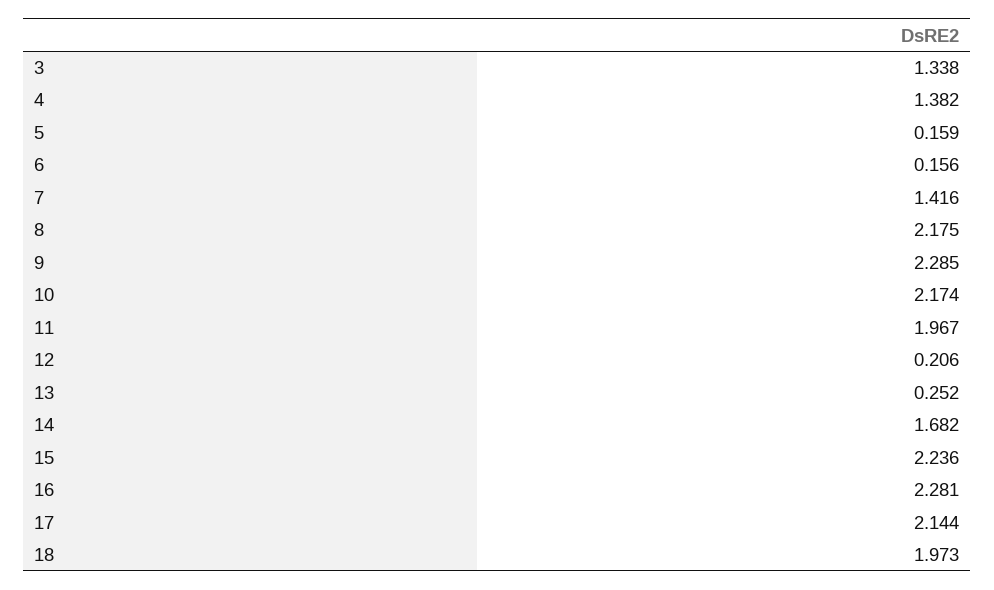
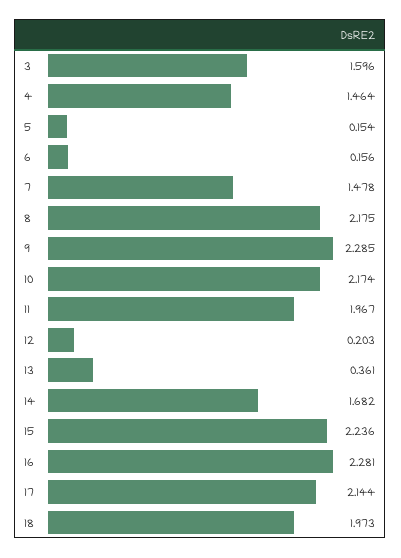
3: 1.338 -> 1.596
4: 1.382 -> 1.464
5: 0.159 -> 0.154
7: 1.416 -> 1.478
12: 0.206 -> 0.203
13: 0.252 -> 0.361

